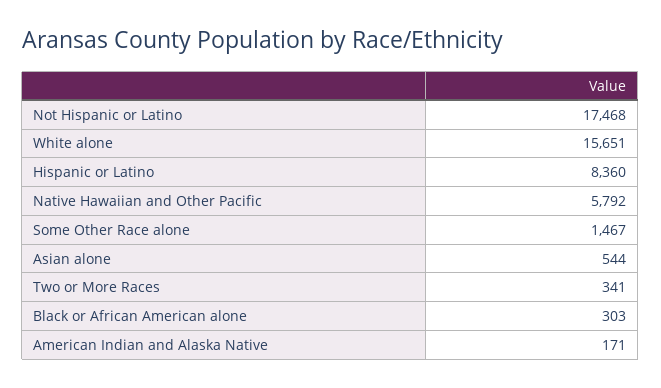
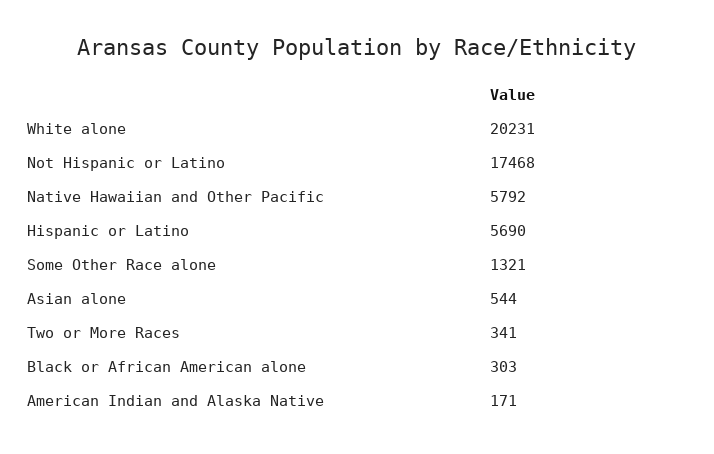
White alone: 15651 -> 20231
Hispanic or Latino: 8360 -> 5690
Some Other Race alone: 1467 -> 1321

